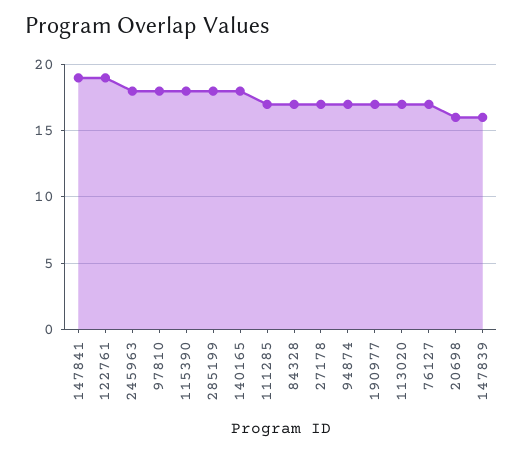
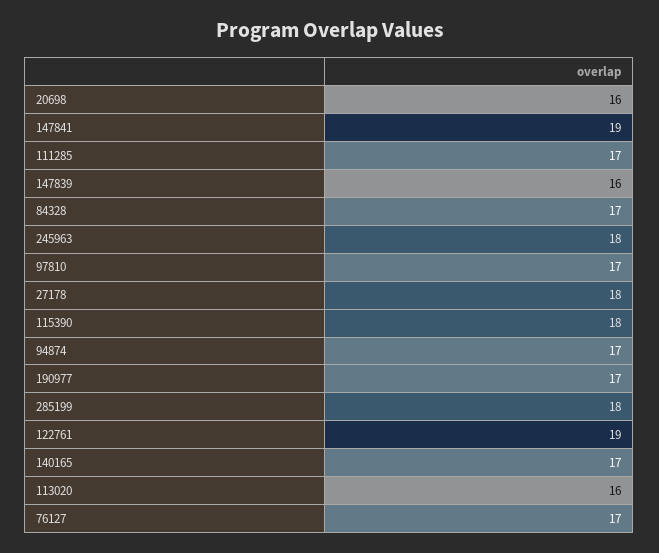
97810: 18 -> 17
140165: 18 -> 17
27178: 17 -> 18
113020: 17 -> 16

